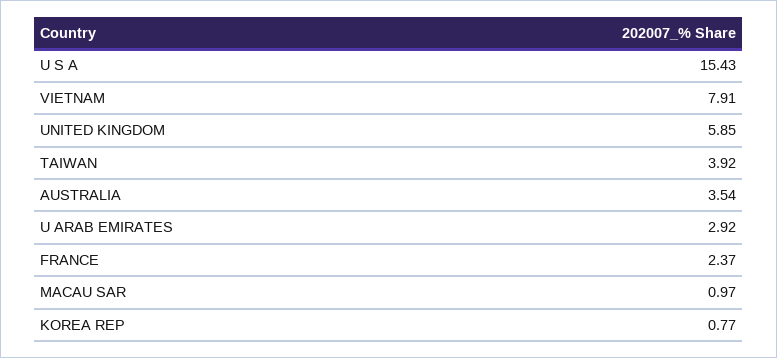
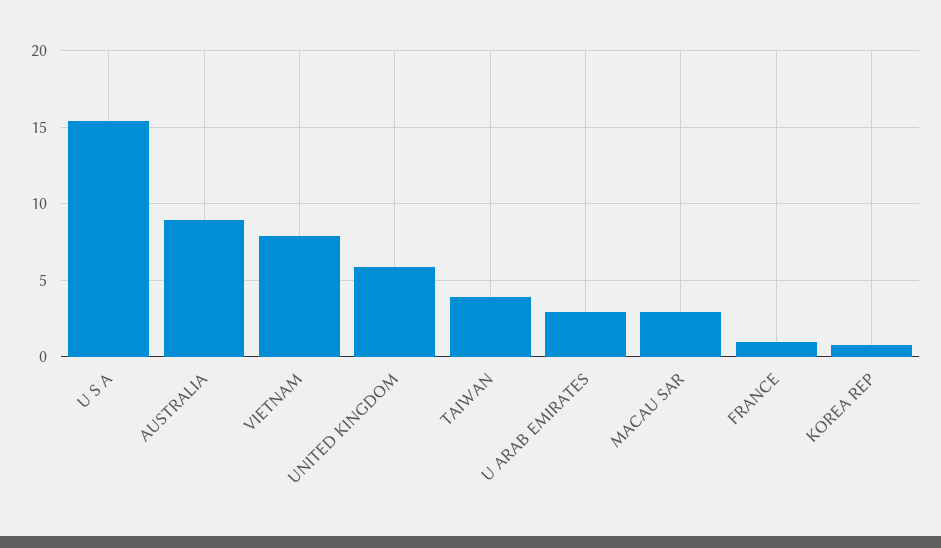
AUSTRALIA: 3.54 -> 9
FRANCE: 2.37 -> 1
MACAU SAR: 0.97 -> 3

